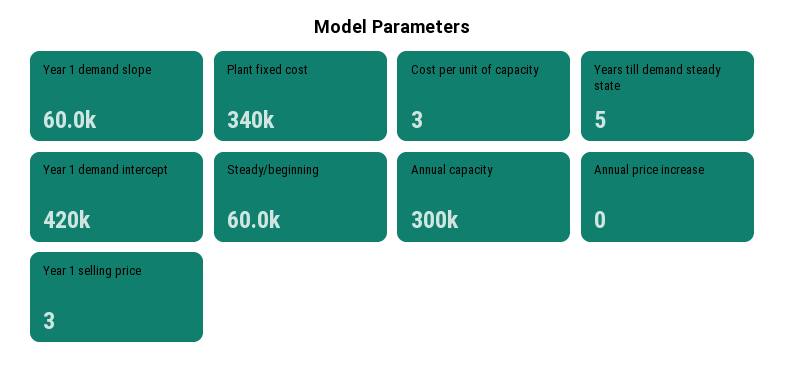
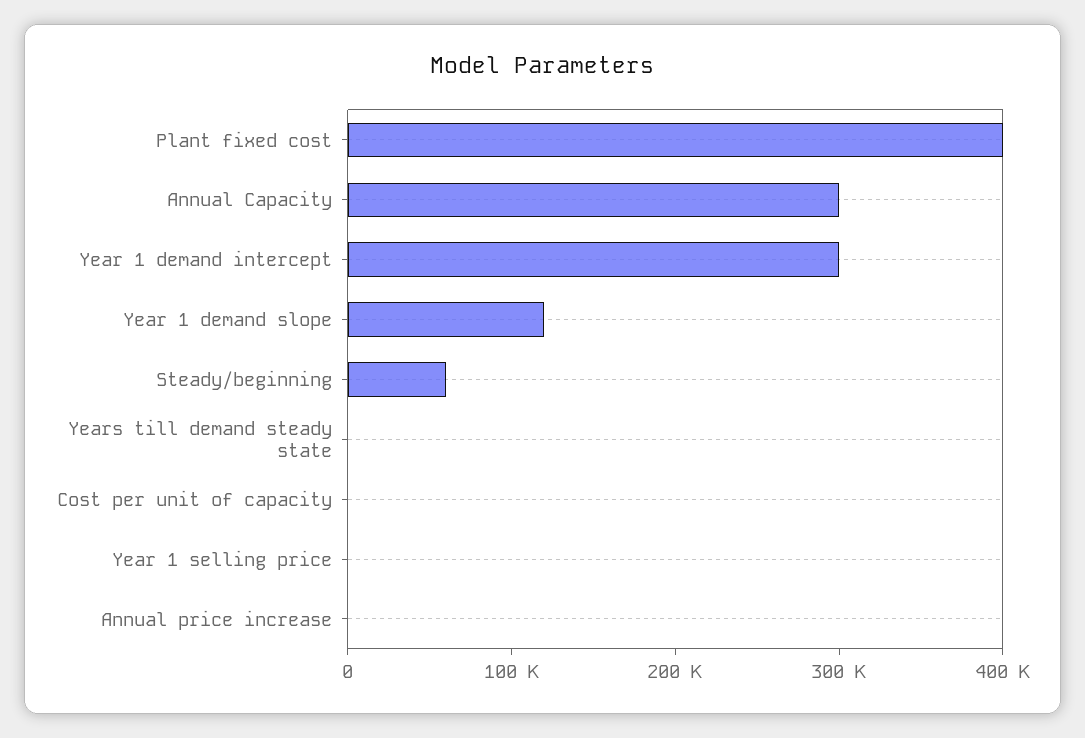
Year 1 demand slope: 60000 -> 120000
Plant fixed cost: 340000 -> 400000
Year 1 demand intercept: 420000 -> 300000

